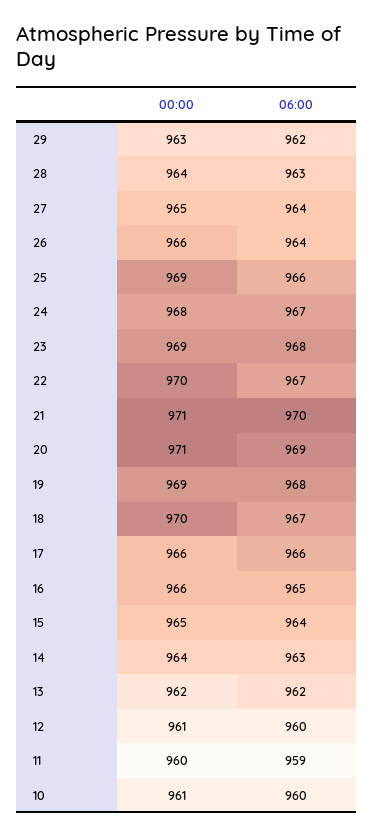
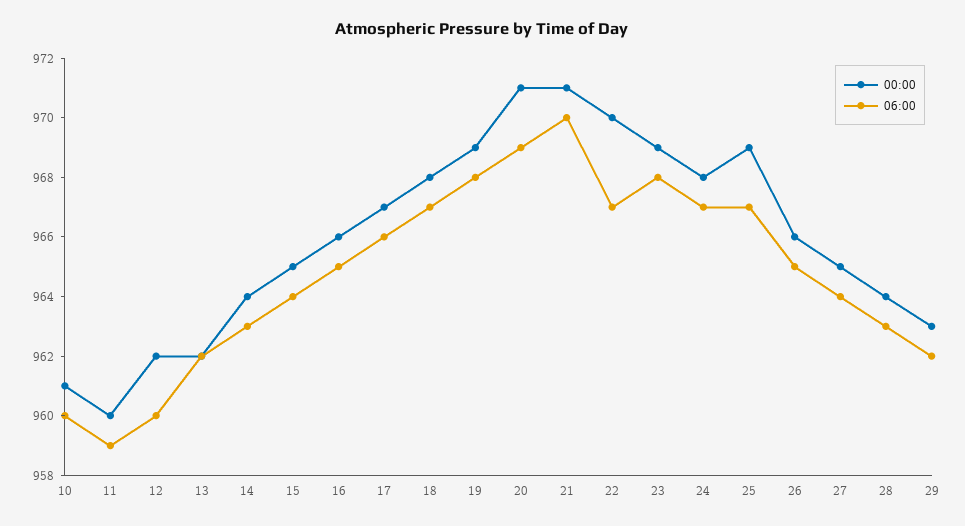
06:00, 26: 964 -> 965
06:00, 25: 966 -> 967
00:00, 18: 970 -> 968
00:00, 17: 966 -> 967
00:00, 12: 961 -> 962

